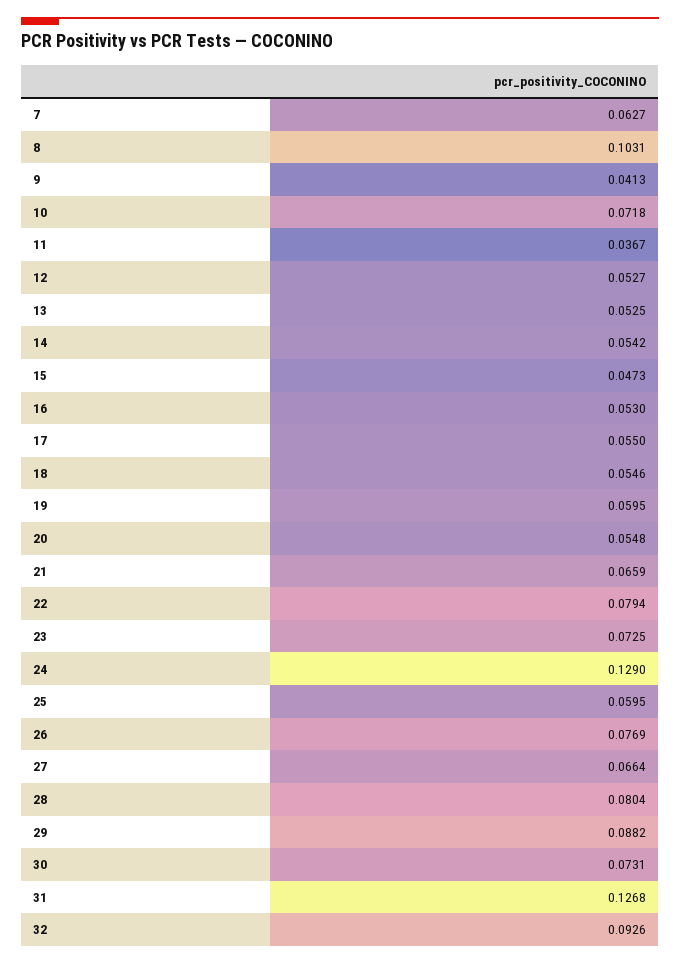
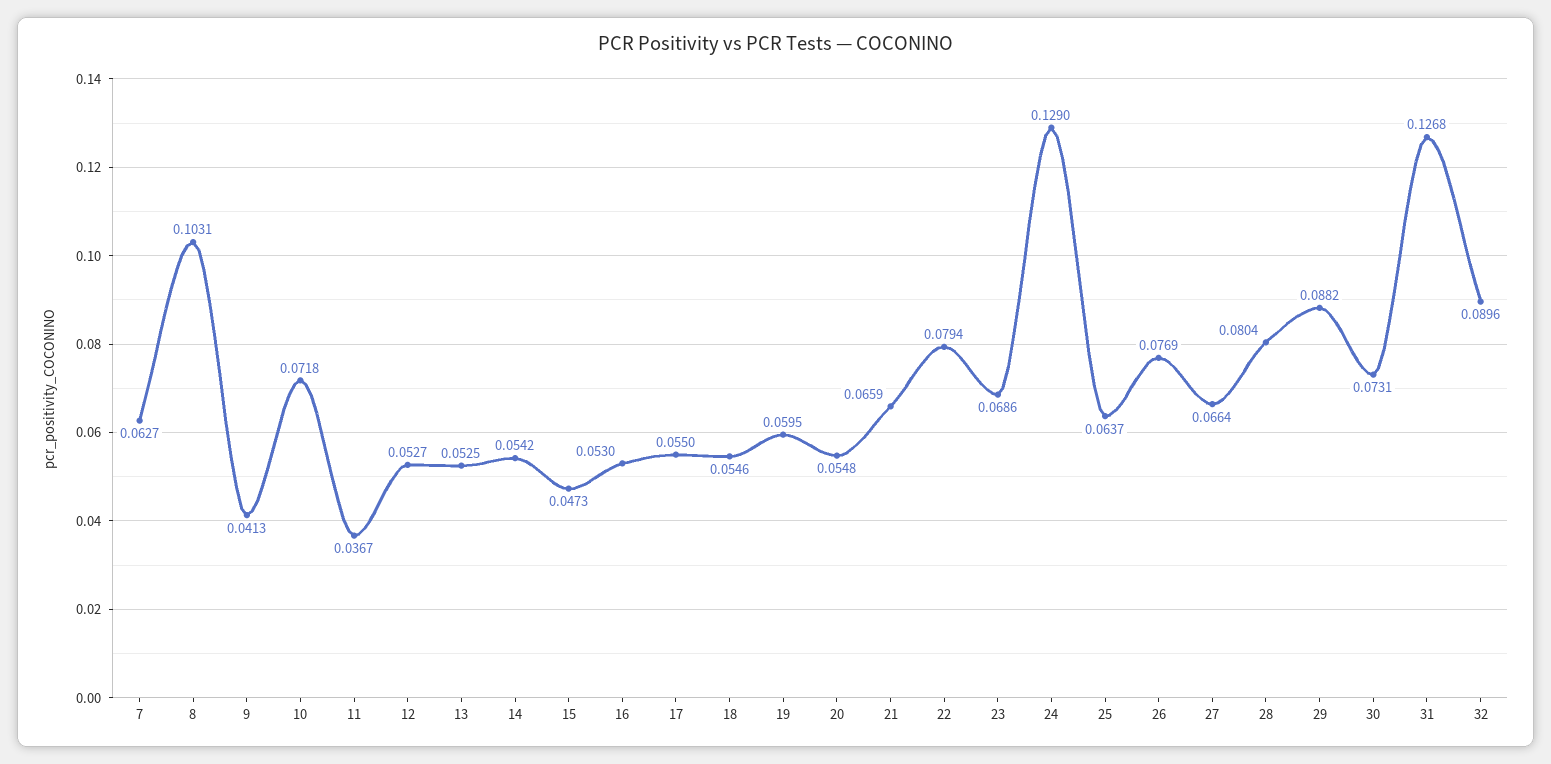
23: 0.0725 -> 0.0686
25: 0.0595 -> 0.0637
32: 0.0926 -> 0.0896

